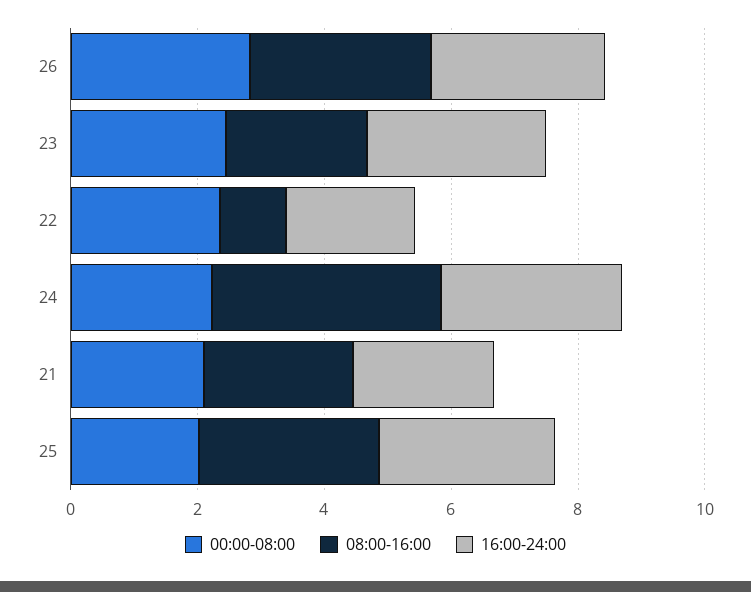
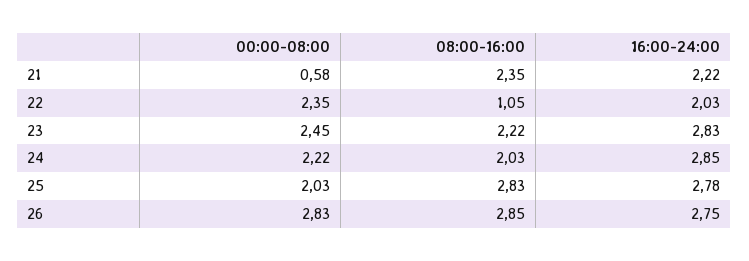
08:00-16:00, 24: 3.5 -> 2.03
00:00-08:00, 21: 2 -> 0.58

